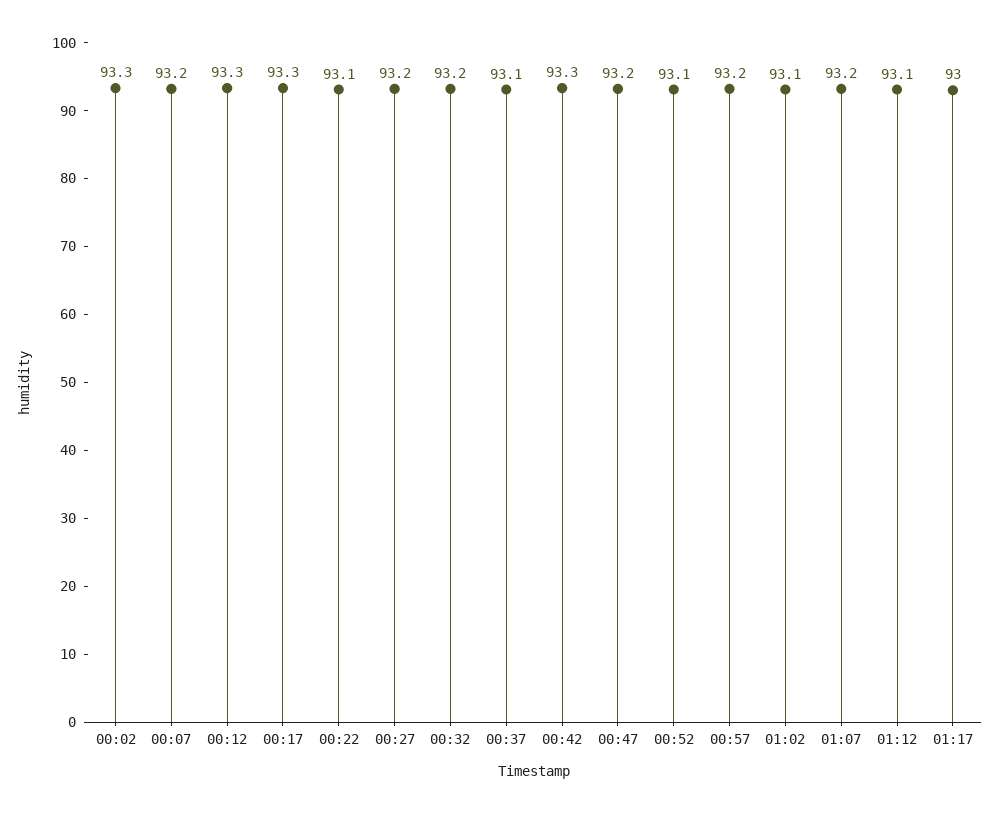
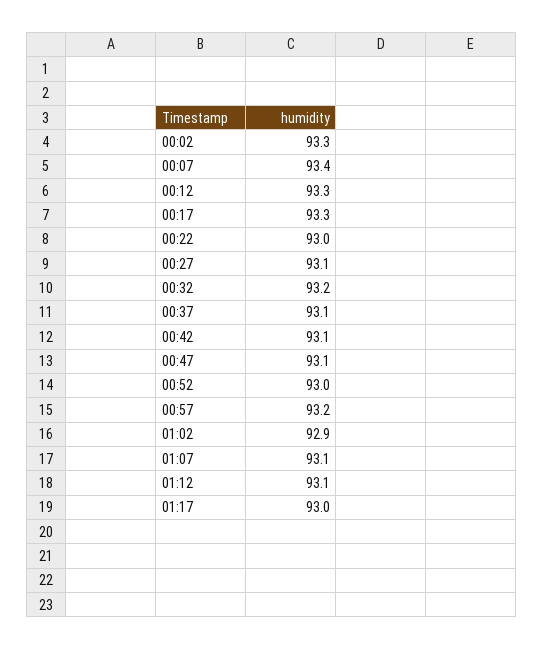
00:07: 93.2 -> 93.4
00:22: 93.1 -> 93
00:27: 93.2 -> 93.1
00:42: 93.3 -> 93.1
00:47: 93.2 -> 93.1
00:52: 93.1 -> 93
01:02: 93.1 -> 92.9
01:07: 93.2 -> 93.1

